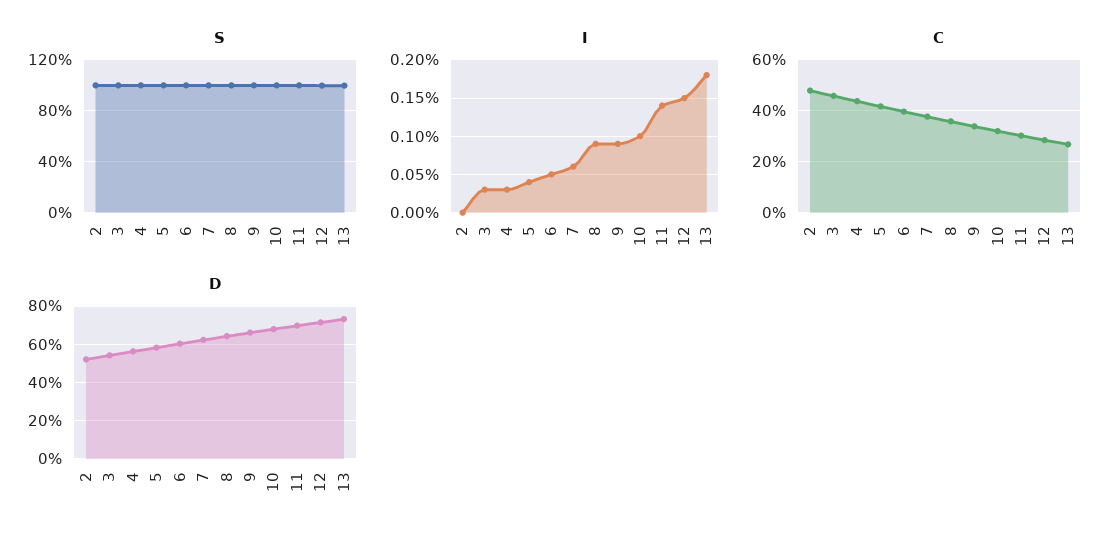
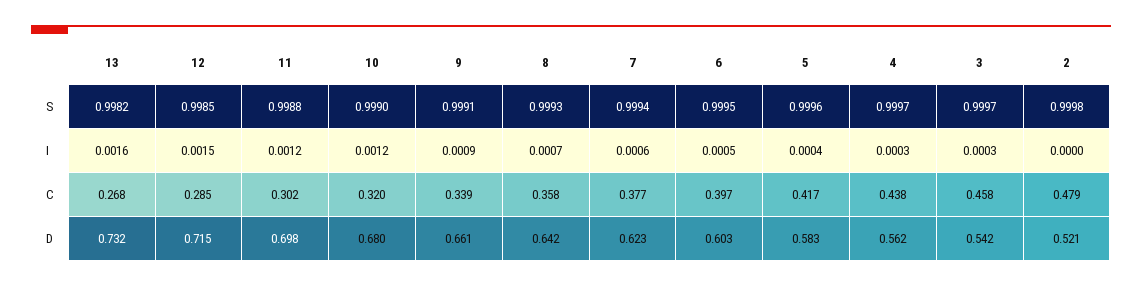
I, 8: 0.0009 -> 0.0007
I, 10: 0.001 -> 0.0012
I, 11: 0.0014 -> 0.0012
I, 13: 0.0018 -> 0.0016

